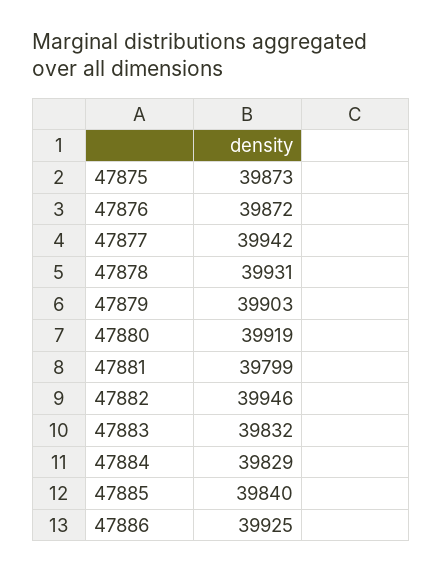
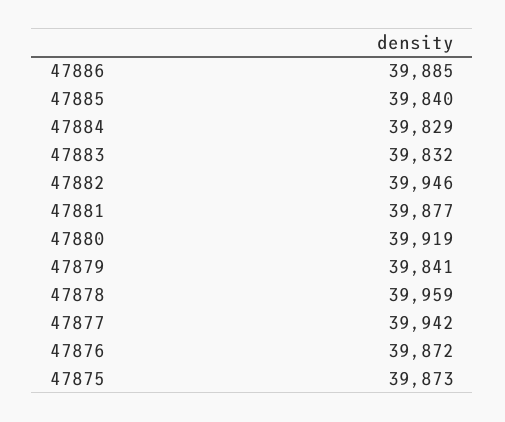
47878: 39931 -> 39959
47879: 39903 -> 39841
47881: 39799 -> 39877
47886: 39925 -> 39885

